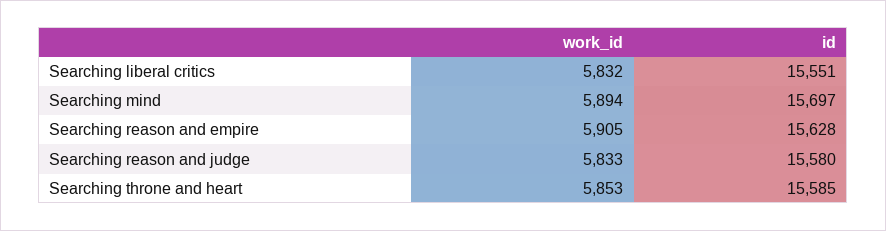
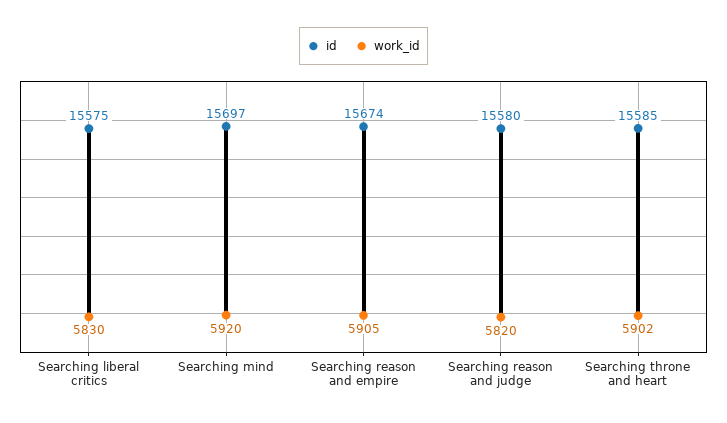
work_id, Searching liberal critics: 5832 -> 5830
id, Searching liberal critics: 15551 -> 15575
work_id, Searching mind: 5894 -> 5920
id, Searching reason and empire: 15628 -> 15674
work_id, Searching reason and judge: 5833 -> 5820
work_id, Searching throne and heart: 5853 -> 5902

